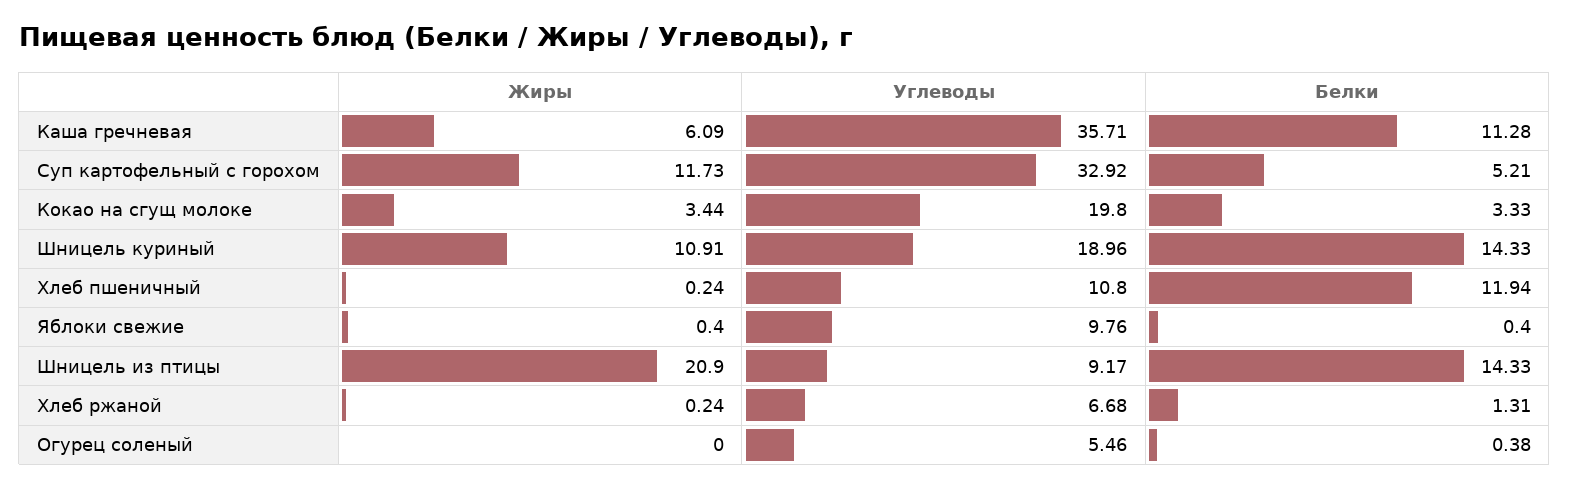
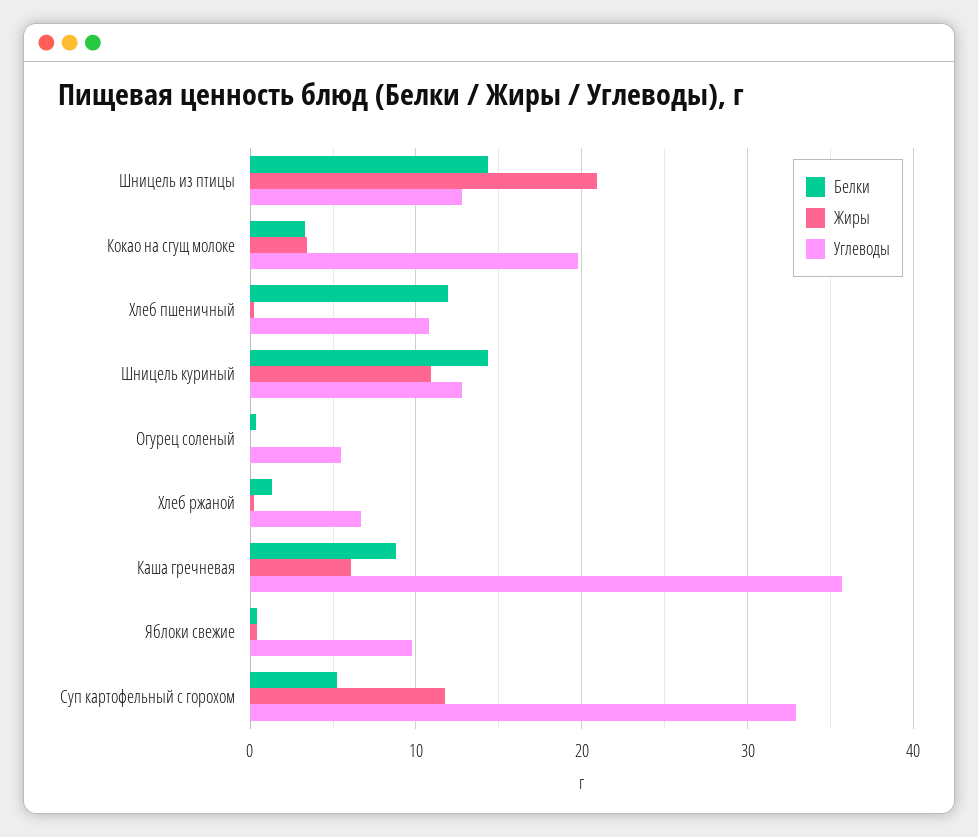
Белки, Каша гречневая: 11.28 -> 9
Углеводы, Шницель куриный: 18.96 -> 13
Углеводы, Шницель из птицы: 9.17 -> 13

